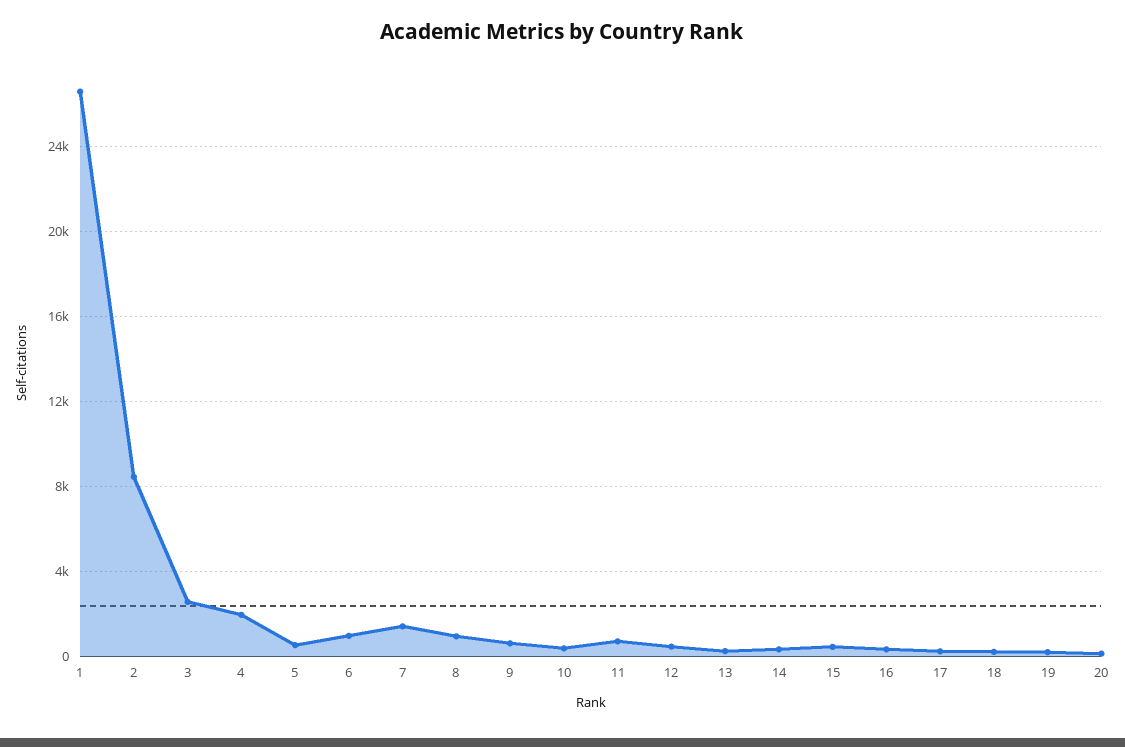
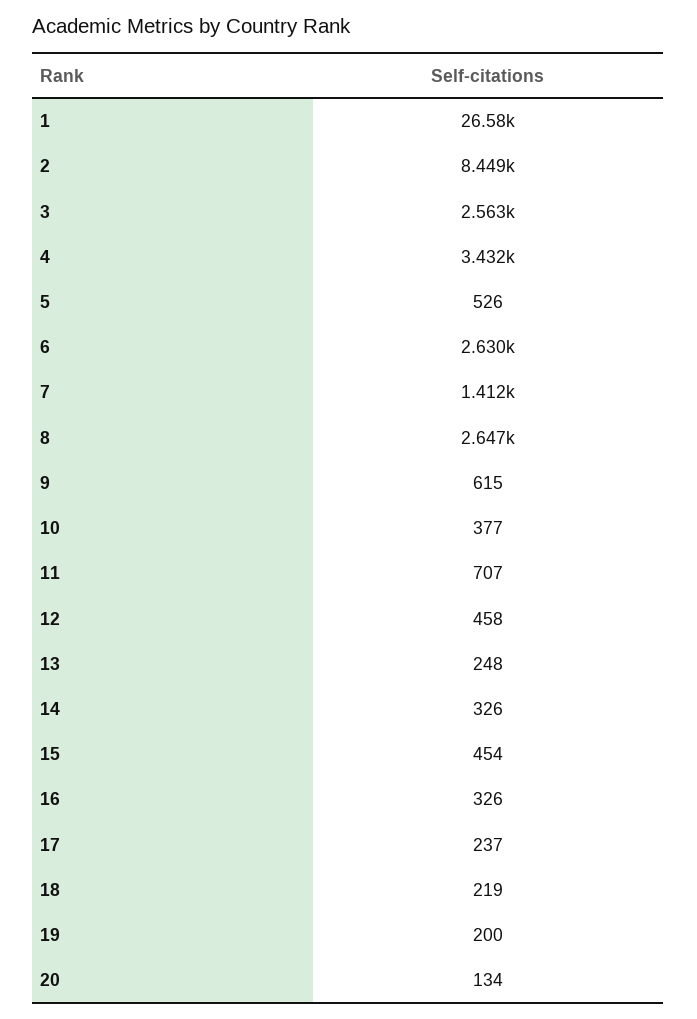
4: 2000 -> 3432
6: 1000 -> 2630
8: 1000 -> 2647

